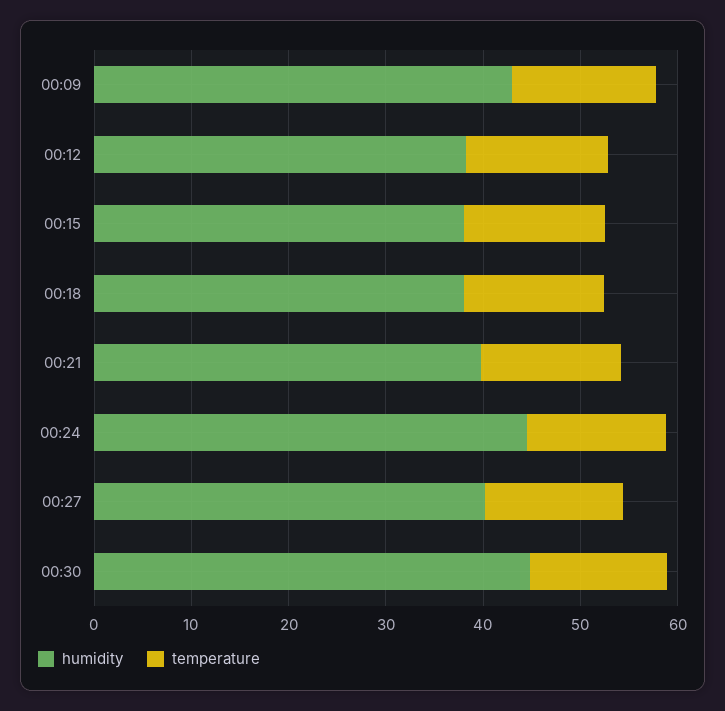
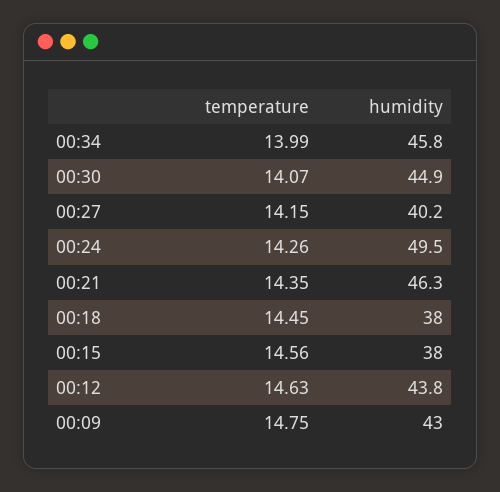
humidity, 00:12: 38 -> 43.8
humidity, 00:21: 40 -> 46.3
humidity, 00:24: 44 -> 49.5
temperature, 00:34: none -> 13.99
humidity, 00:34: none -> 45.8

